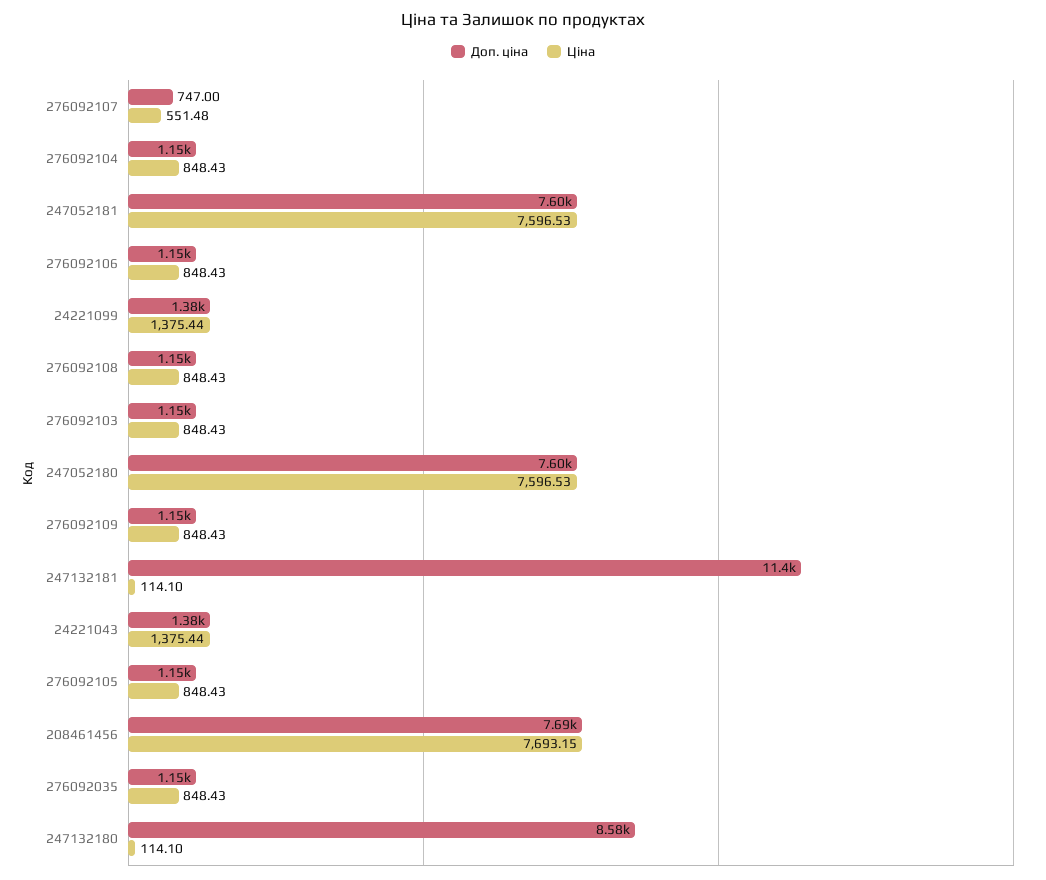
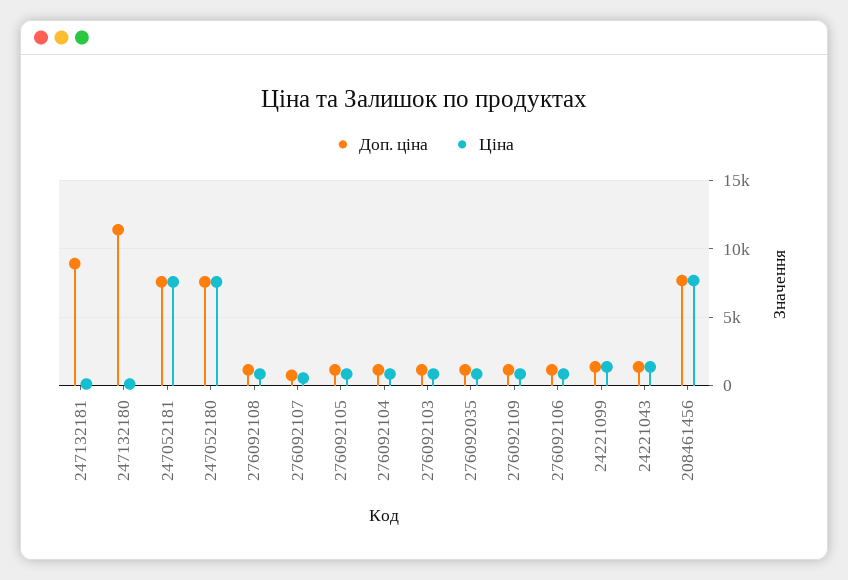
Доп. ціна, 247132181: 11400 -> 9000
Доп. ціна, 247132180: 8580 -> 11500

